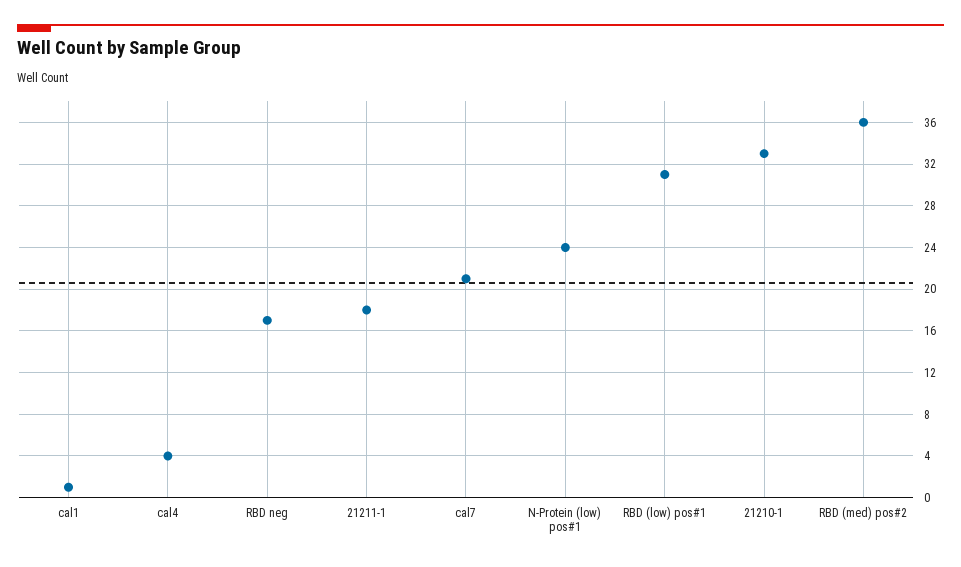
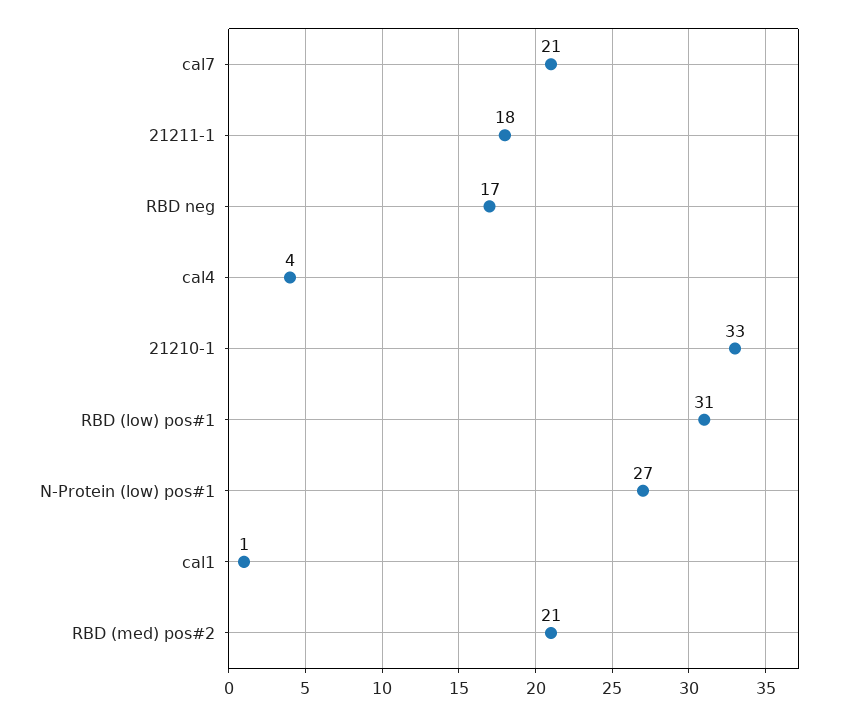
N-Protein (low) pos#1: 24 -> 27
RBD (med) pos#2: 36 -> 21

